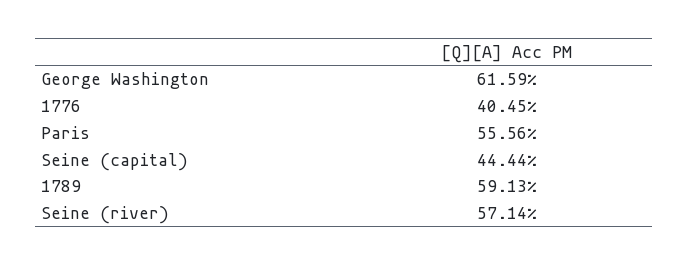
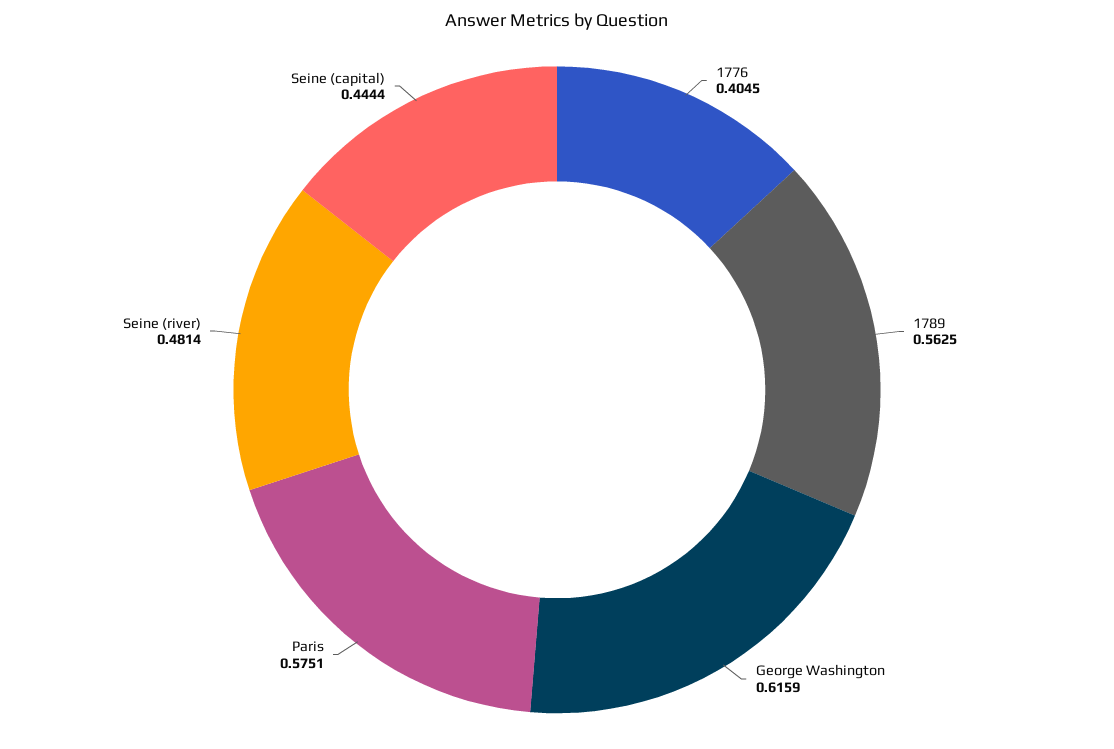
Paris: 0.5556 -> 0.5751
1789: 0.5913 -> 0.5625
Seine (river): 0.5714 -> 0.4814

